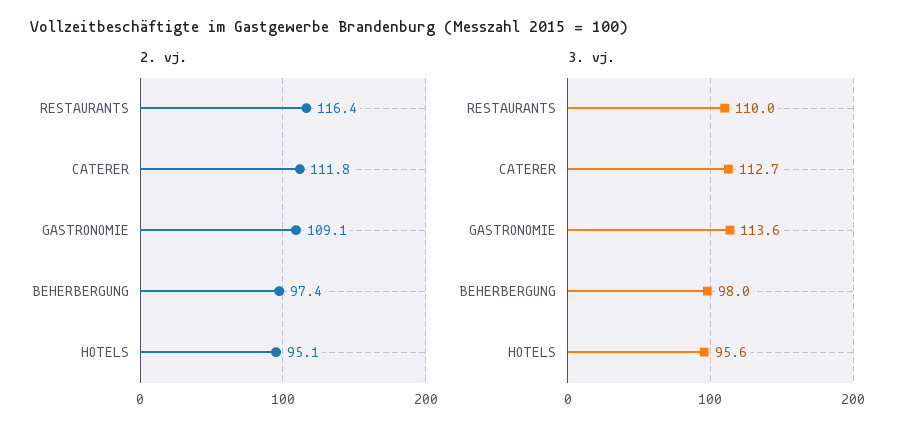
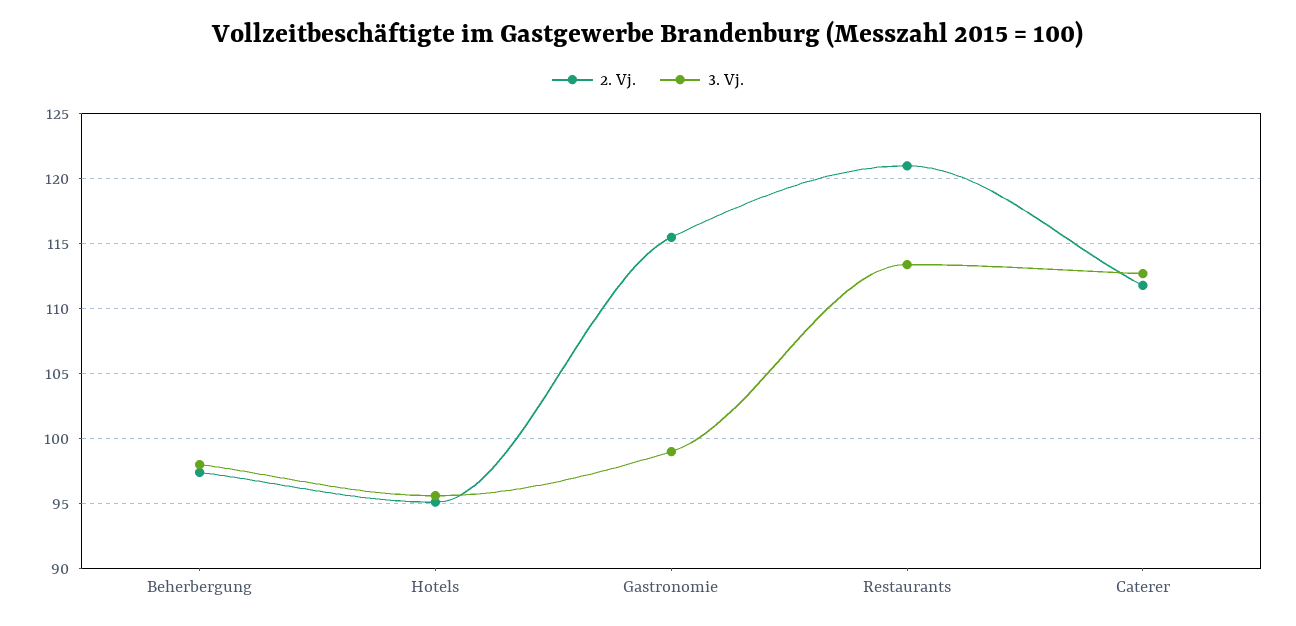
2. vj., RESTAURANTS: 116.4 -> 121
2. vj., GASTRONOMIE: 109.1 -> 115.5
3. vj., RESTAURANTS: 110 -> 113.5
3. vj., GASTRONOMIE: 113.6 -> 99

